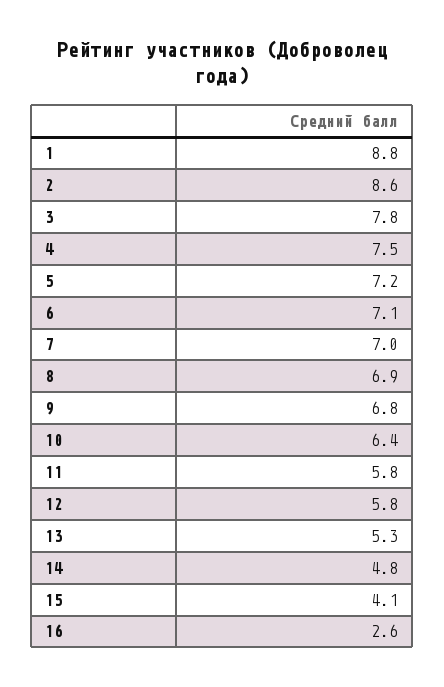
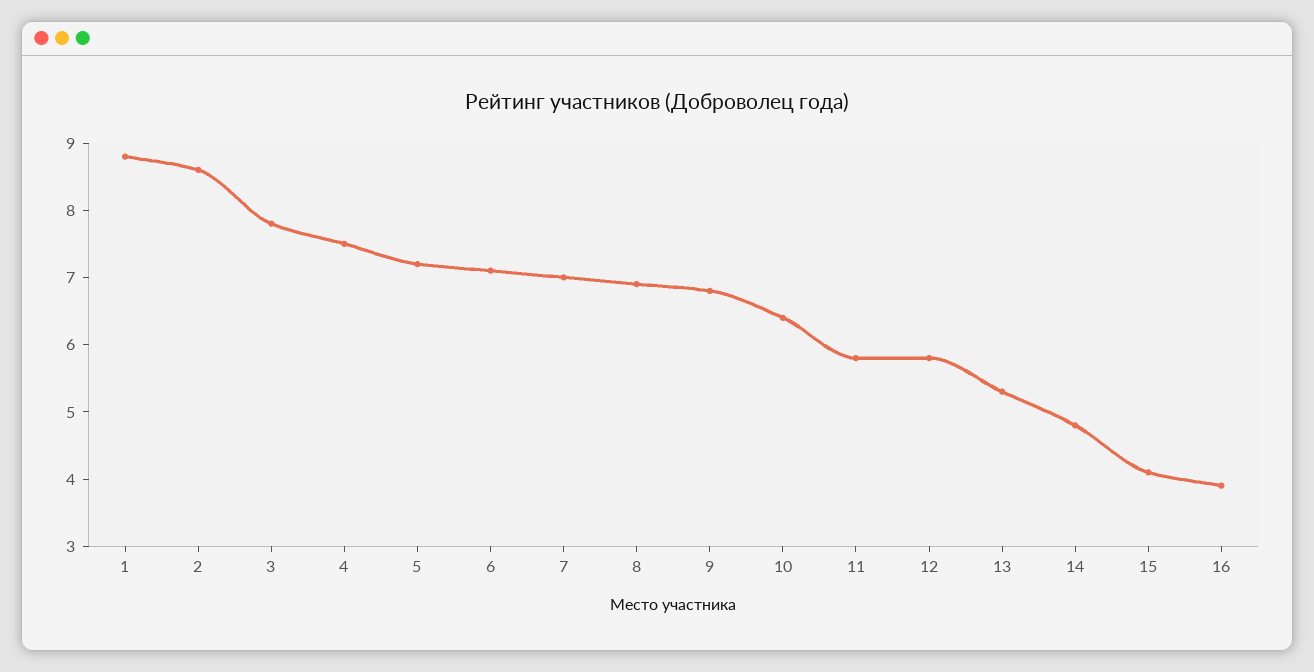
16: 2.6 -> 4

